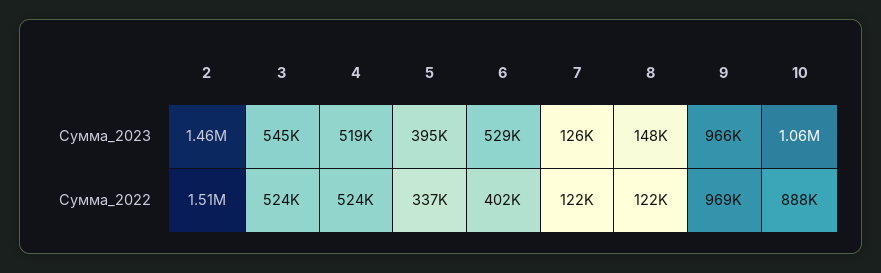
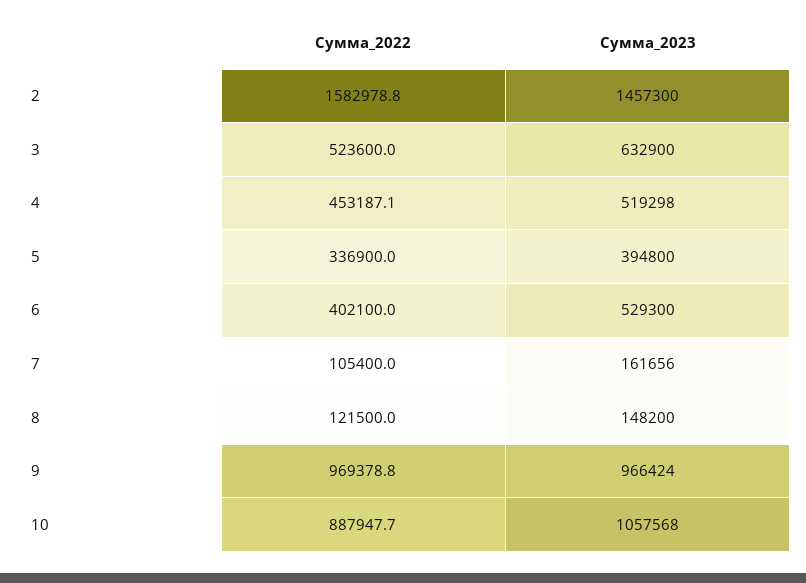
3, Сумма_2023: 545000 -> 632900
7, Сумма_2023: 126000 -> 161656
2, Сумма_2022: 1510000 -> 1582978.8
4, Сумма_2022: 524000 -> 453187.1
7, Сумма_2022: 122000 -> 105400

